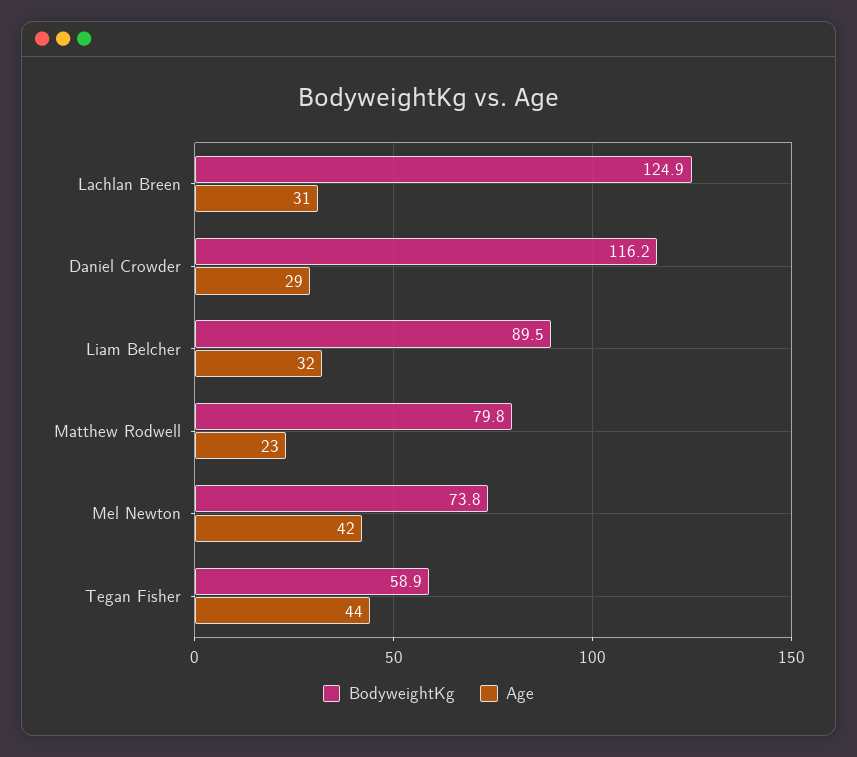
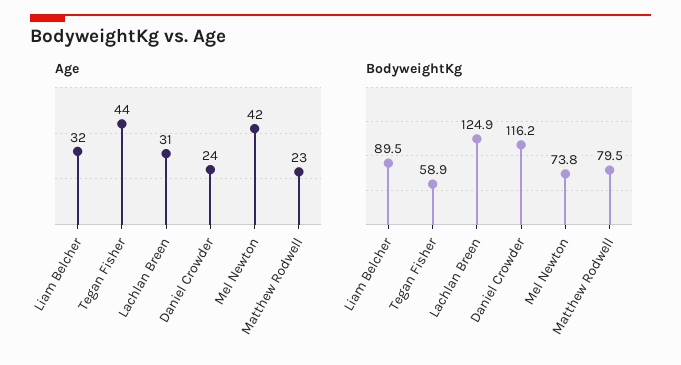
Age, Daniel Crowder: 29 -> 24
BodyweightKg, Matthew Rodwell: 79.8 -> 79.5

